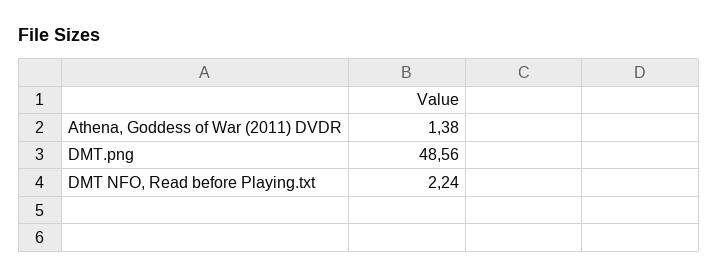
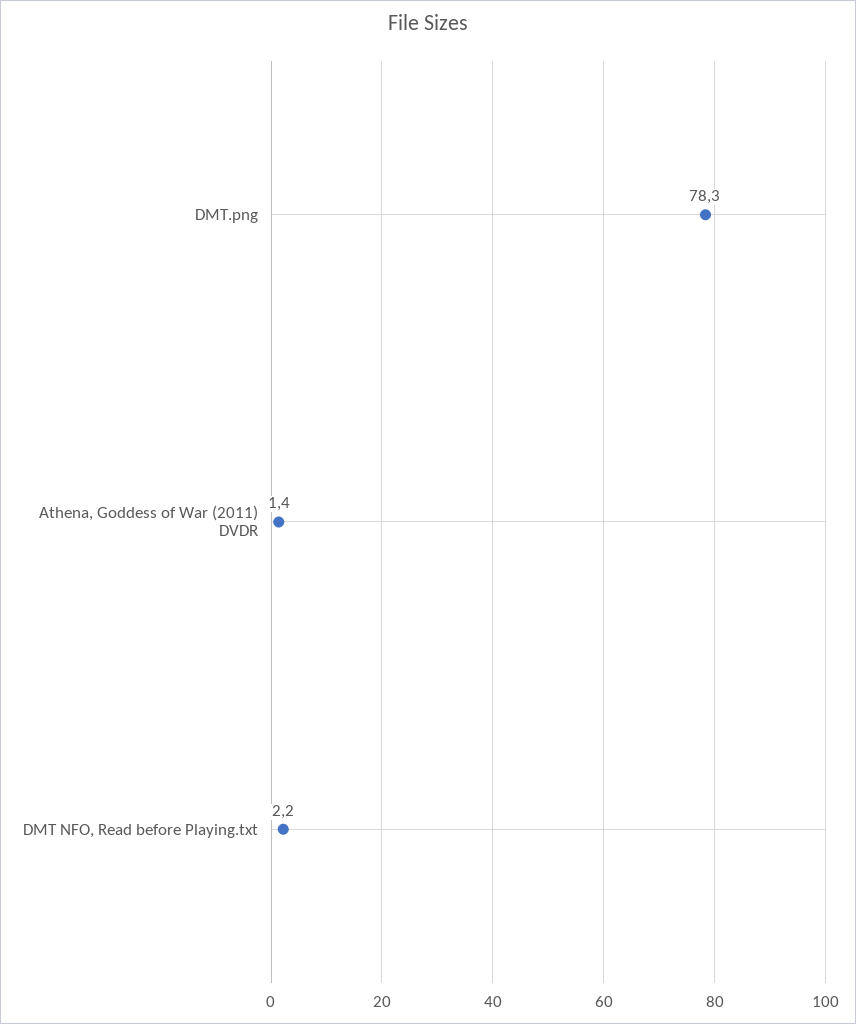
DMT.png: 48.56 -> 78.3

